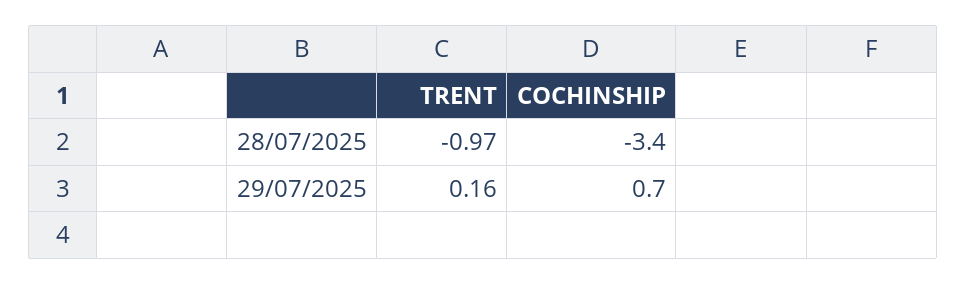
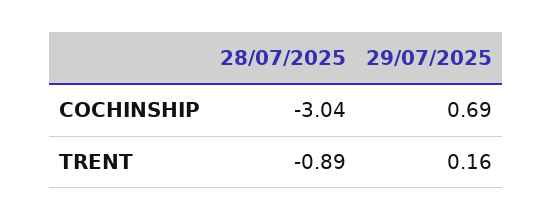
TRENT, 28/07/2025: -0.97 -> -0.89
COCHINSHIP, 28/07/2025: -3.4 -> -3.04

